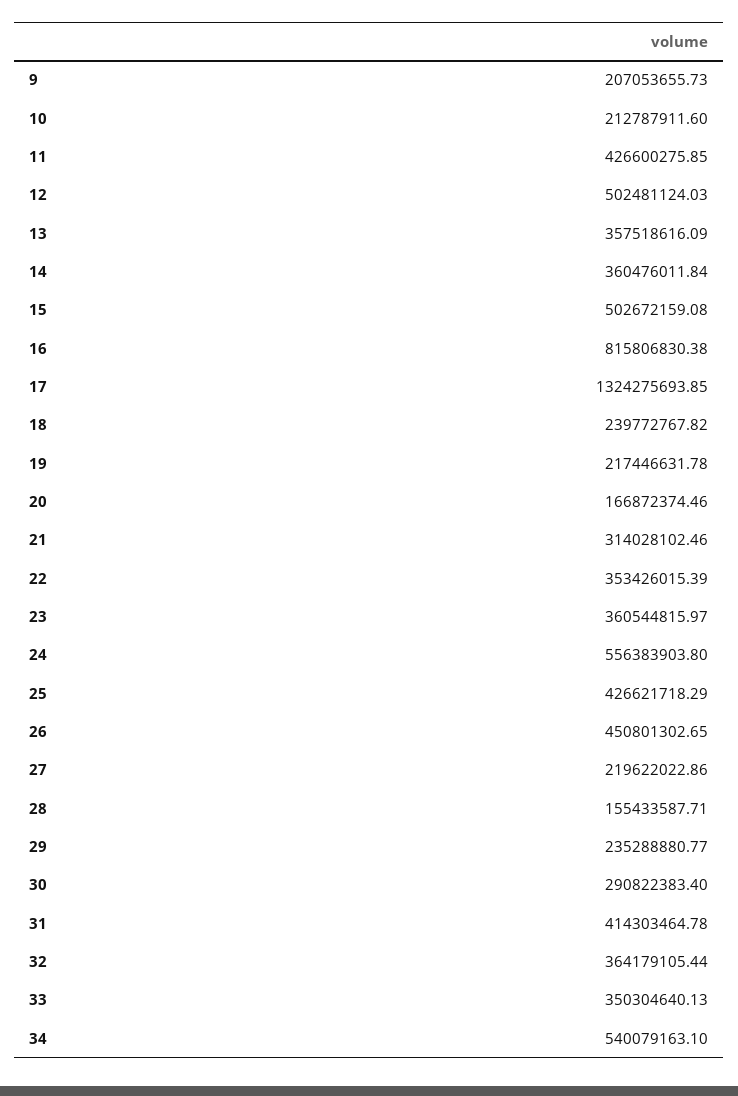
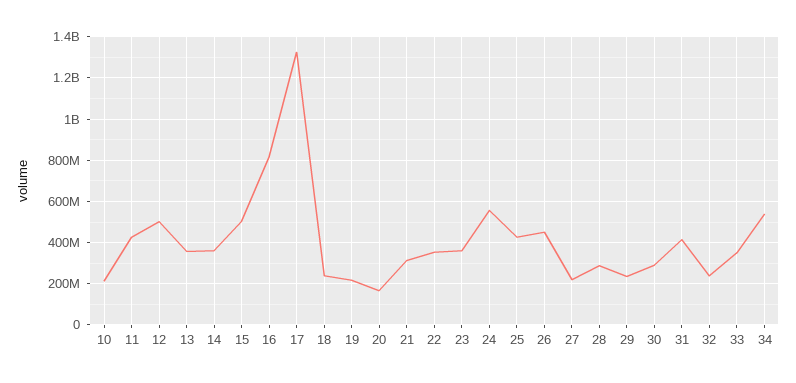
9: 207053655.73 -> none
28: 155433587.71 -> 300000000
32: 364179105.44 -> 250000000

